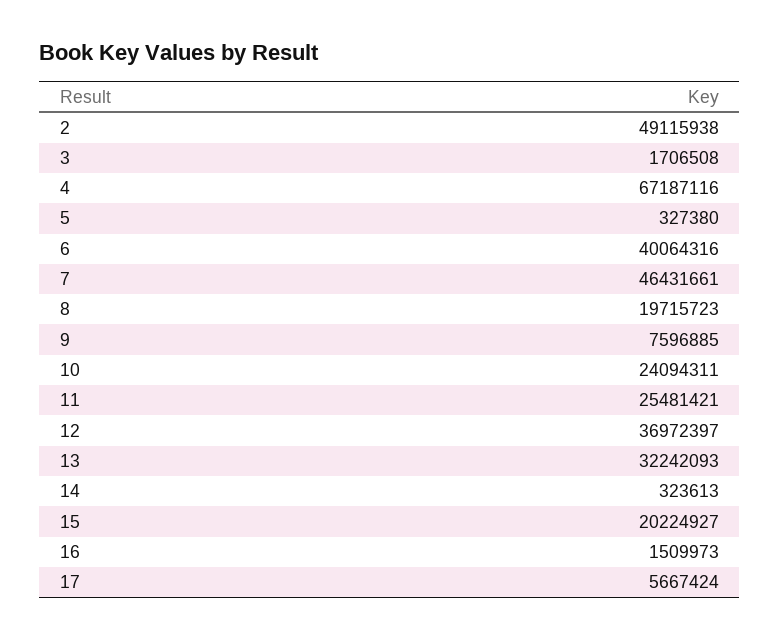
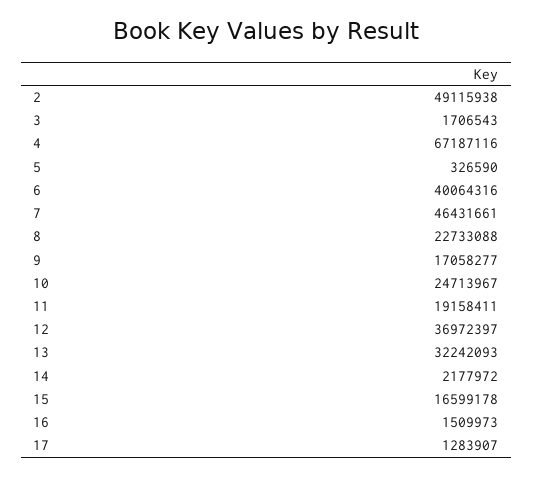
3: 1706508 -> 1706543
5: 327380 -> 326590
8: 19715723 -> 22733088
9: 7596885 -> 17058277
10: 24094311 -> 24713967
11: 25481421 -> 19158411
14: 323613 -> 2177972
15: 20224927 -> 16599178
17: 5667424 -> 1283907

